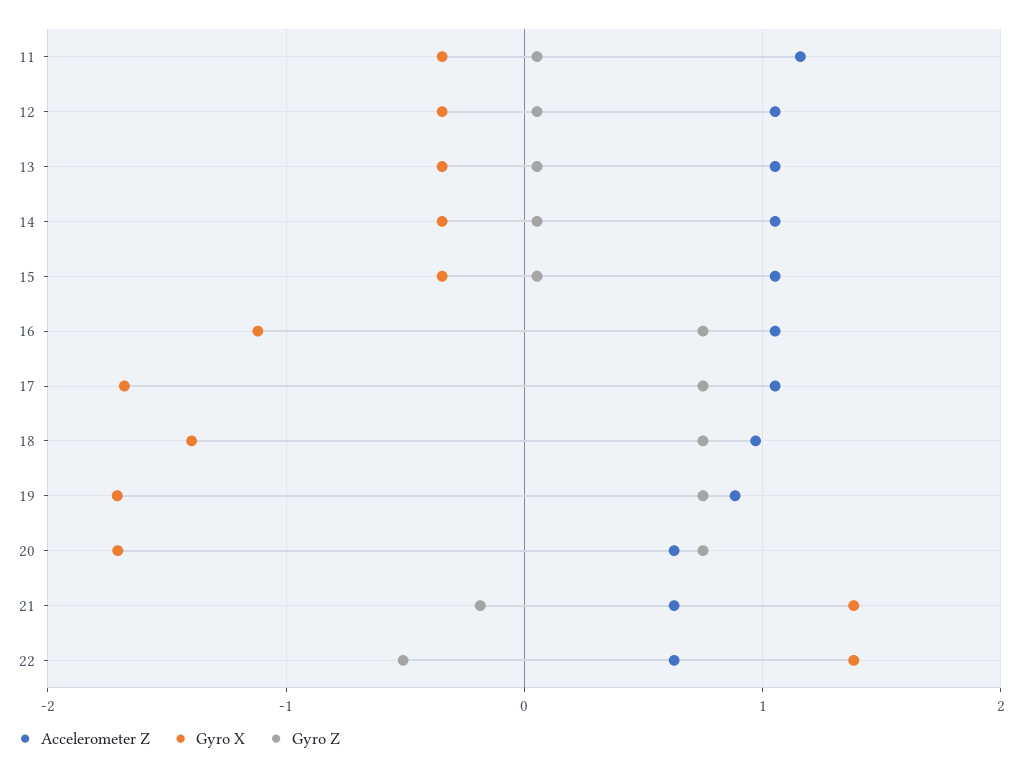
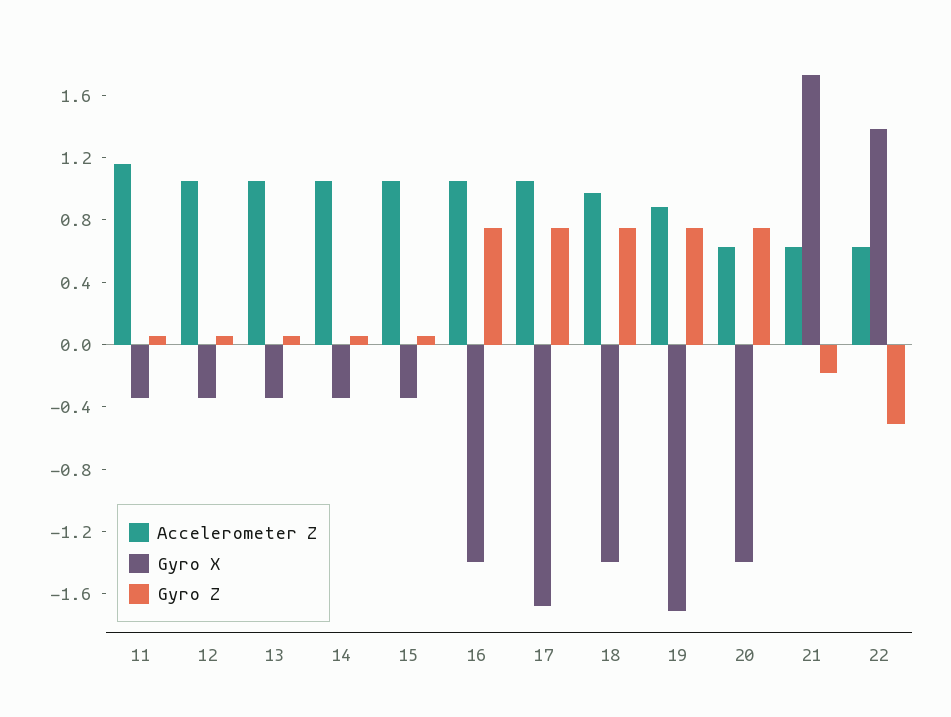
Gyro X, 16: -1.1 -> -1.4
Gyro X, 20: -1.7 -> -1.4
Gyro X, 21: 1.4 -> 1.7

